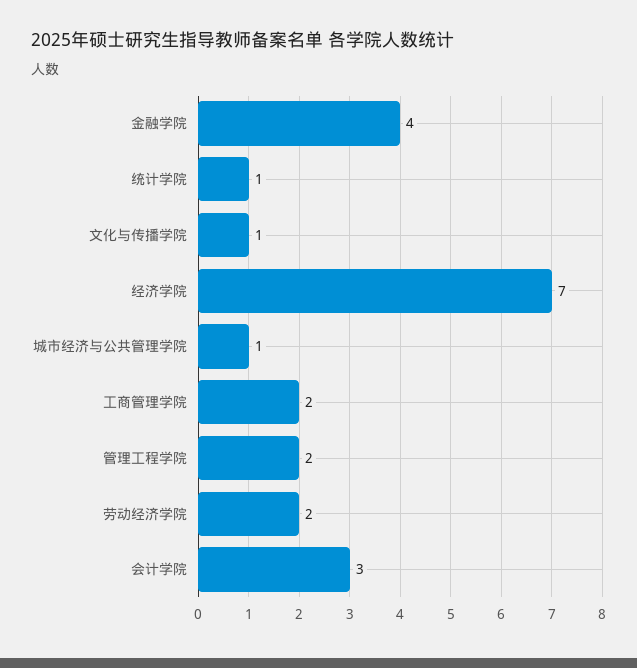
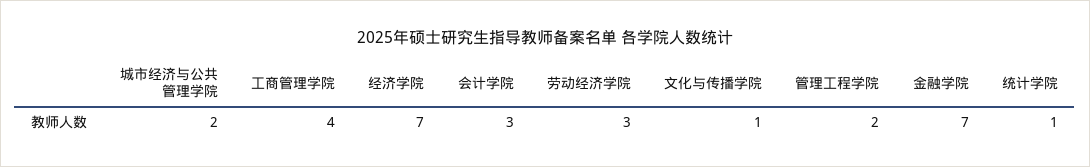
金融学院: 4 -> 7
城市经济与公共管理学院: 1 -> 2
工商管理学院: 2 -> 4
劳动经济学院: 2 -> 3

